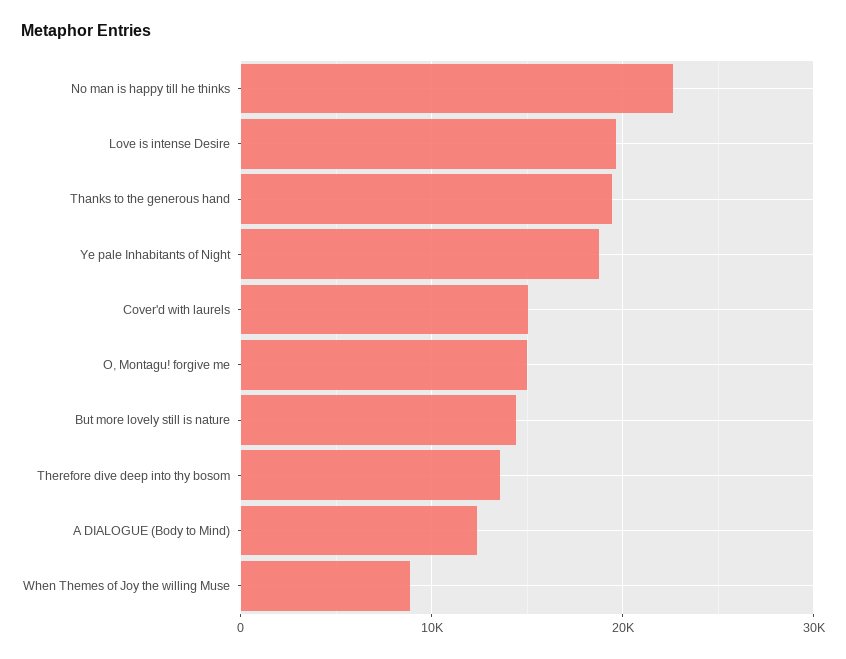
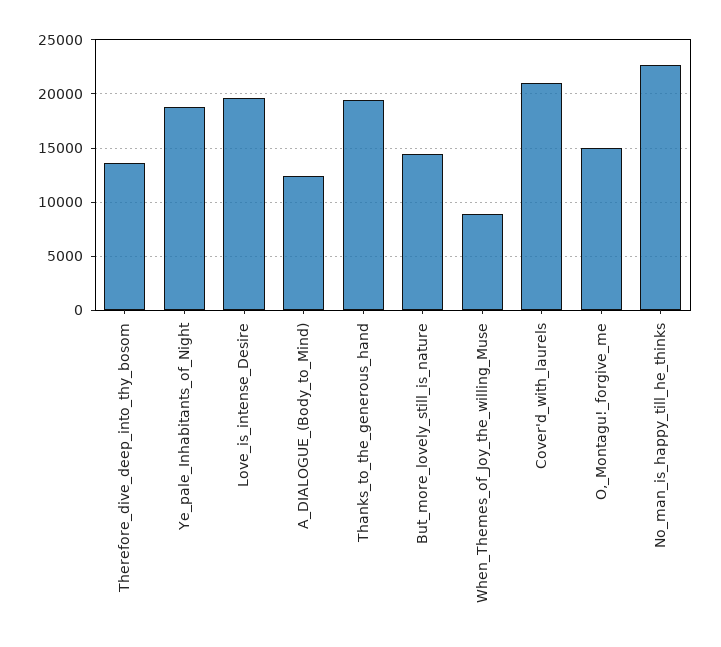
Cover'd with laurels: 15000 -> 21000

